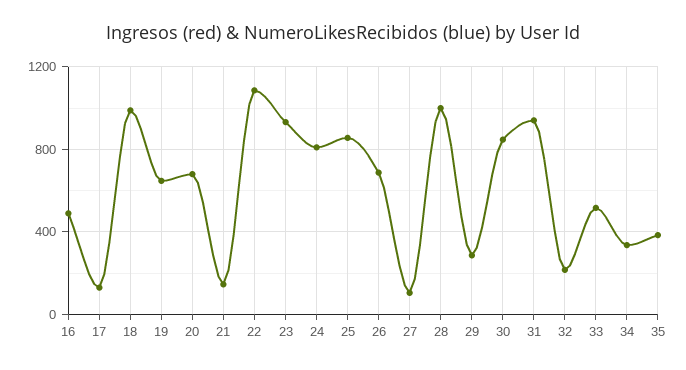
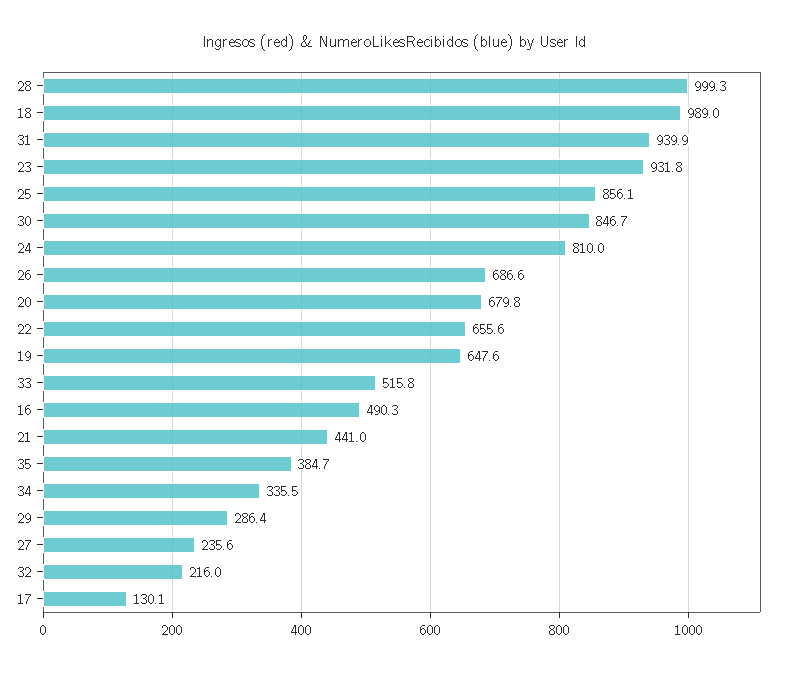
21: 150 -> 441
22: 1100 -> 655.6
27: 100 -> 235.6

